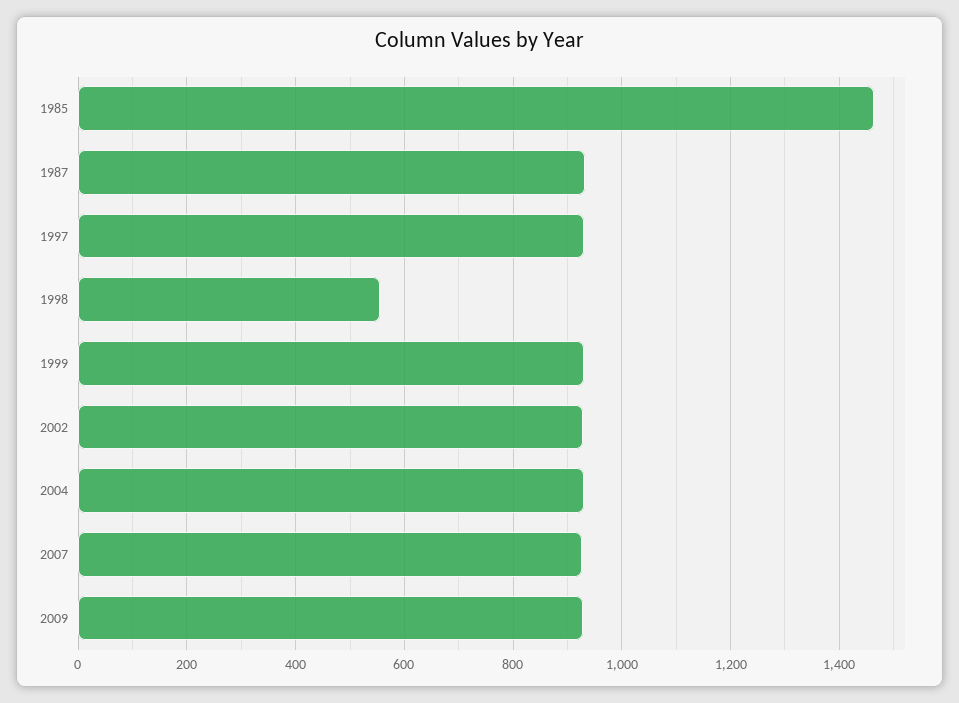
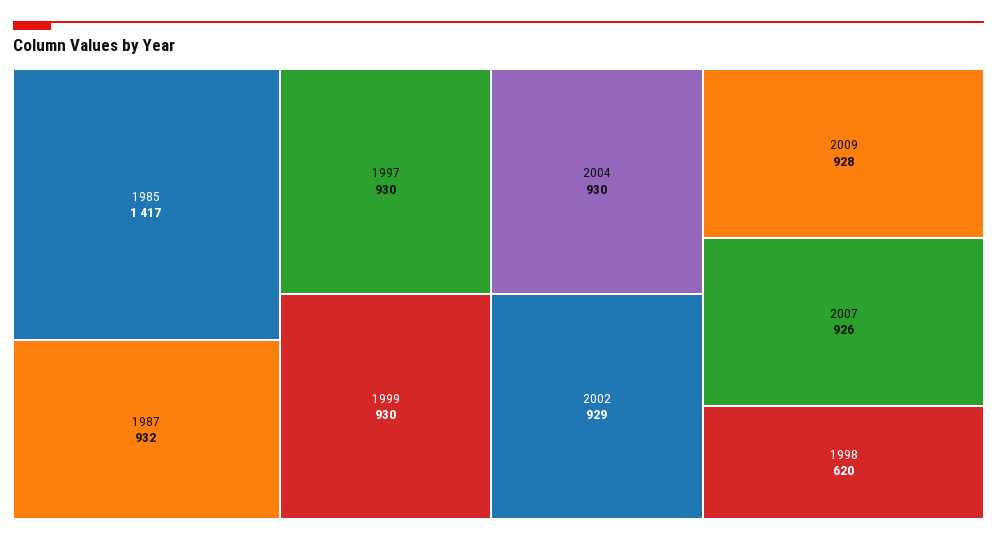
1985: 1460 -> 1417
1998: 560 -> 620

